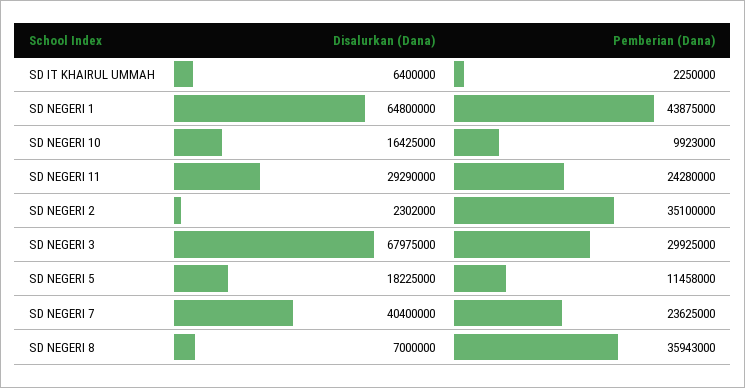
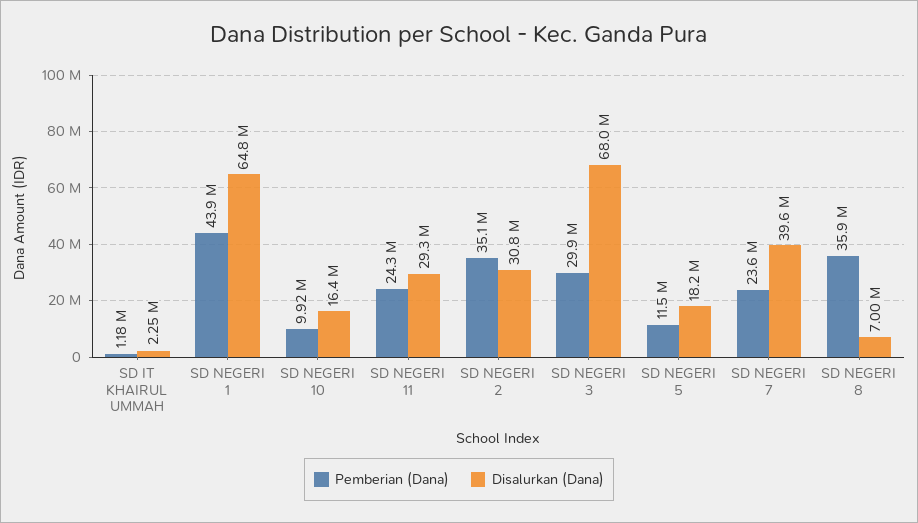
Disalurkan (Dana), SD IT KHAIRUL UMMAH: 6400000 -> 2250000
Pemberian (Dana), SD IT KHAIRUL UMMAH: 2250000 -> 1180000
Disalurkan (Dana), SD NEGERI 2: 2302000 -> 30800000
Disalurkan (Dana), SD NEGERI 7: 40400000 -> 39600000

